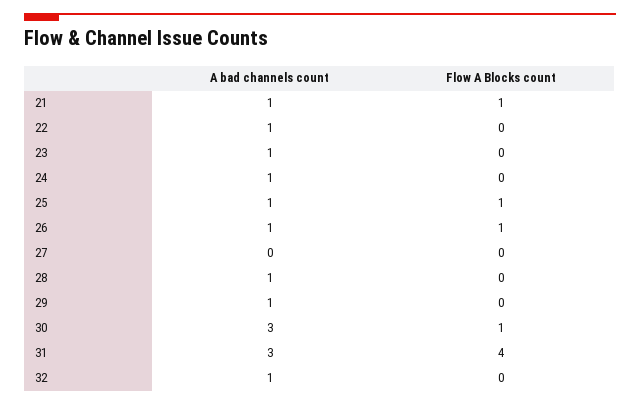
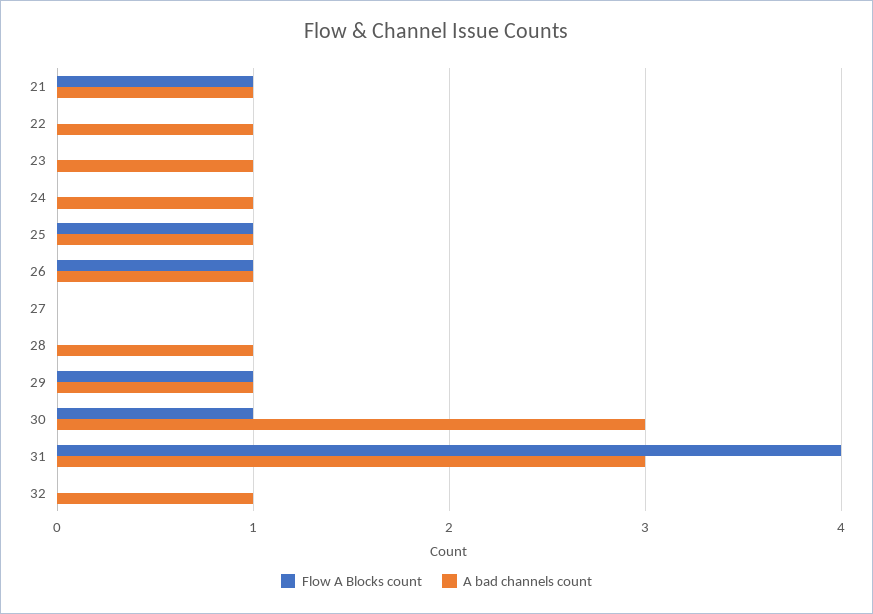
Flow A Blocks count, 29: 0 -> 1

